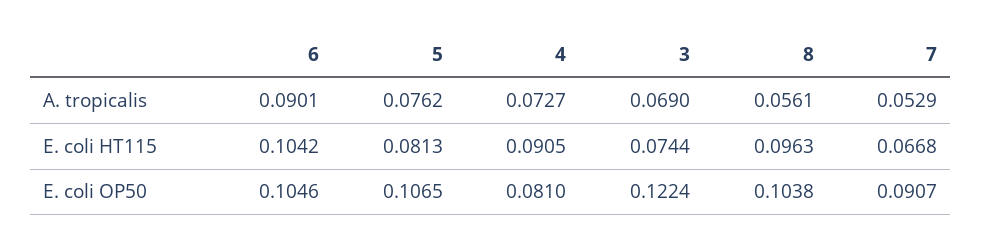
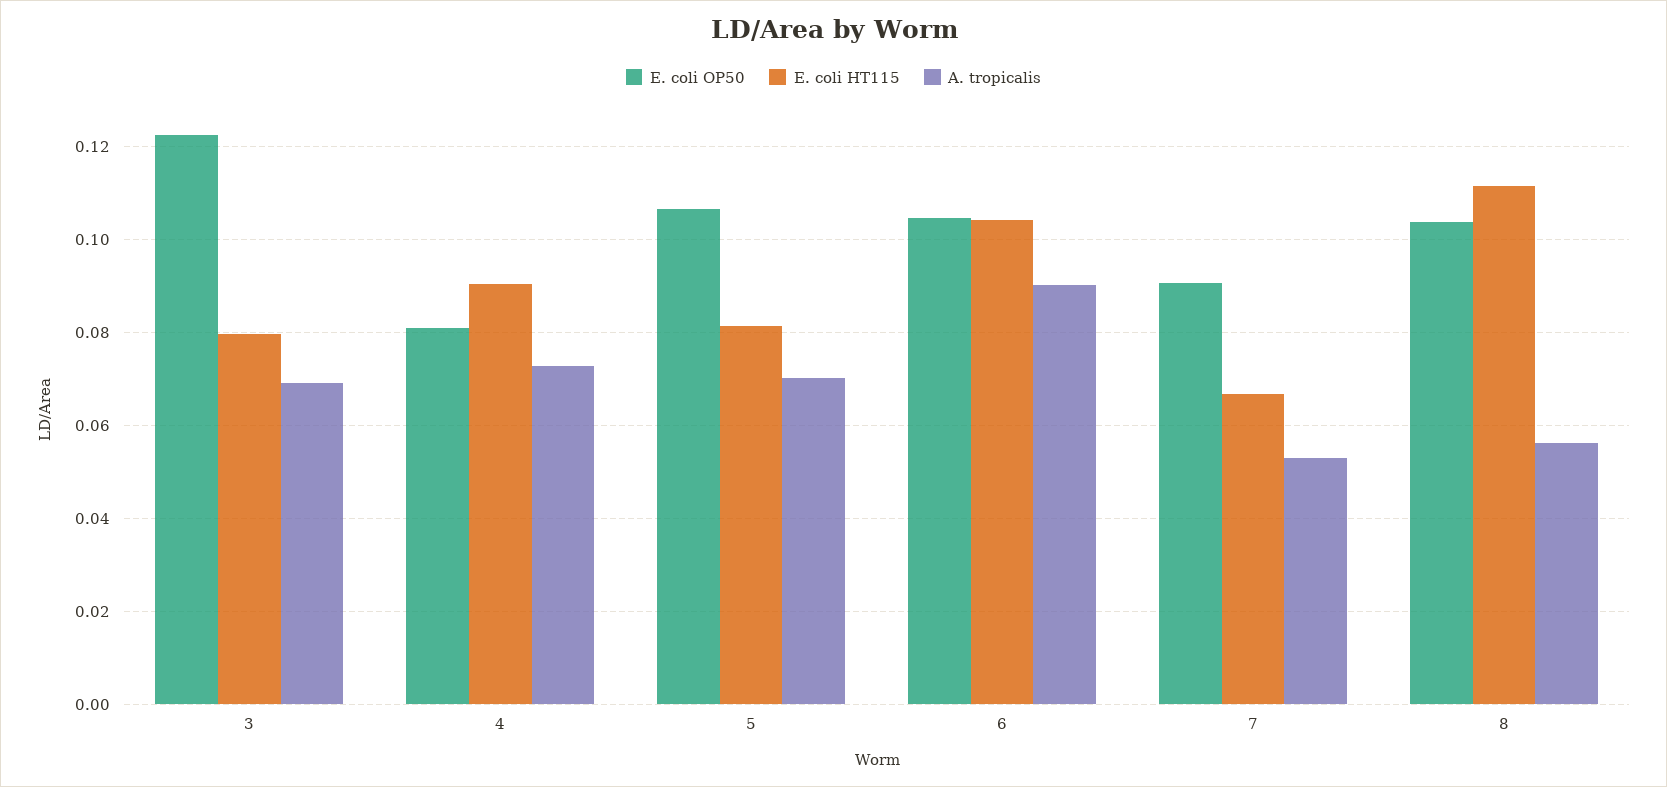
A. tropicalis, 5: 0.0762 -> 0.07
E. coli HT115, 3: 0.0744 -> 0.08
E. coli HT115, 8: 0.0963 -> 0.112

